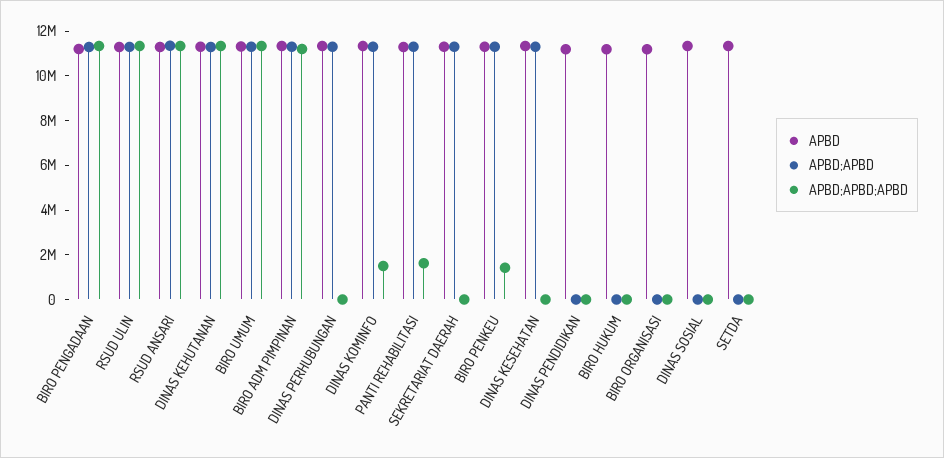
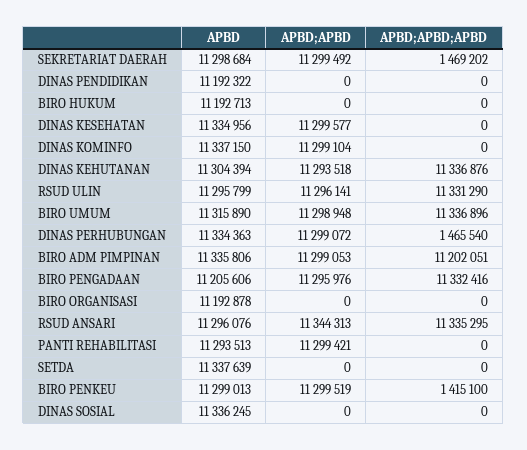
APBD;APBD;APBD, DINAS PERHUBUNGAN: 0 -> 1465540
APBD;APBD;APBD, DINAS KOMINFO: 1500000 -> 0
APBD;APBD;APBD, PANTI REHABILITASI: 1500000 -> 0
APBD;APBD;APBD, SEKRETARIAT DAERAH: 0 -> 1469202

